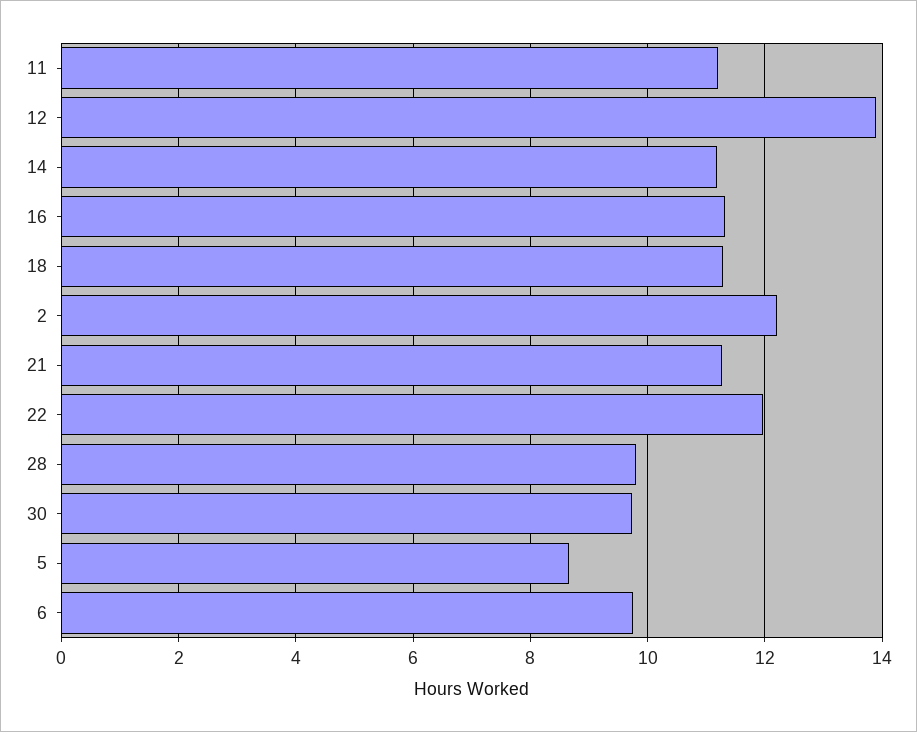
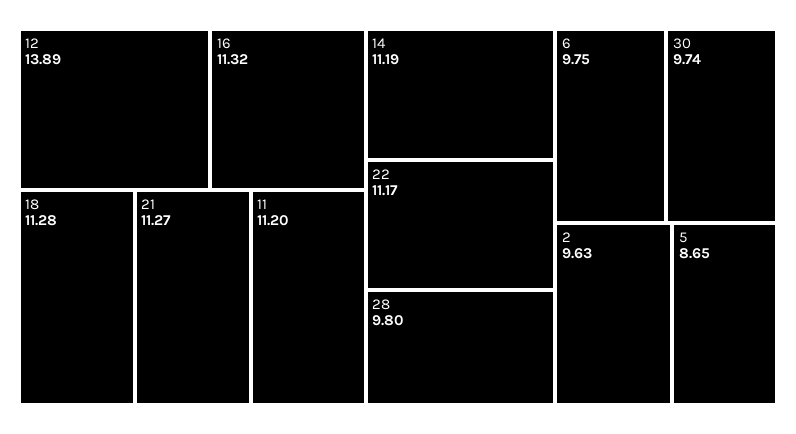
2: 12.2 -> 9.63
22: 12 -> 11.17

